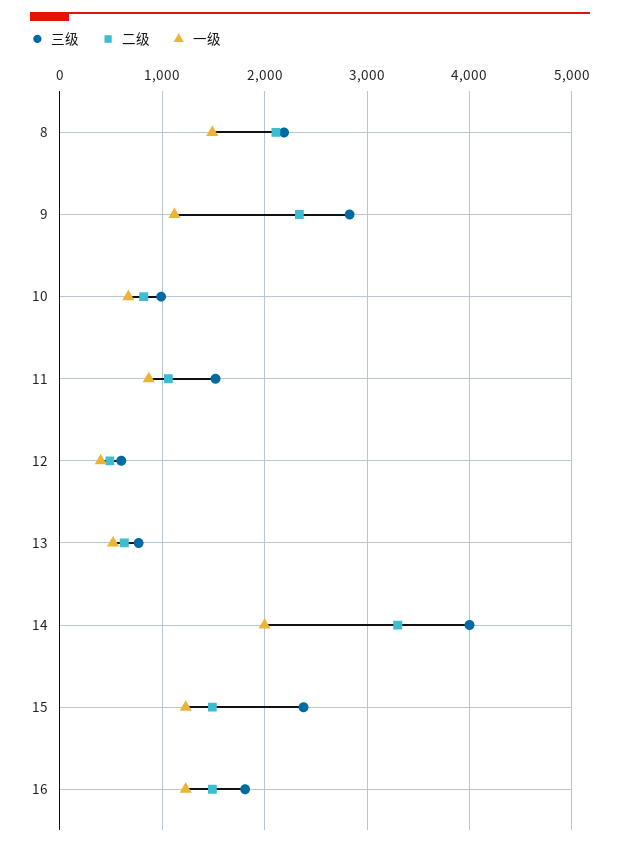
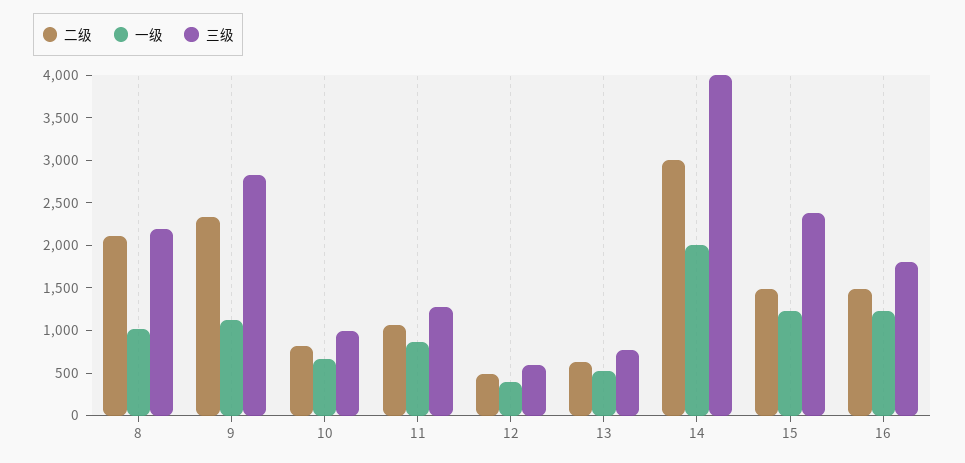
一级, 8: 1500 -> 1000
三级, 11: 1500 -> 1300
二级, 14: 3300 -> 3000

